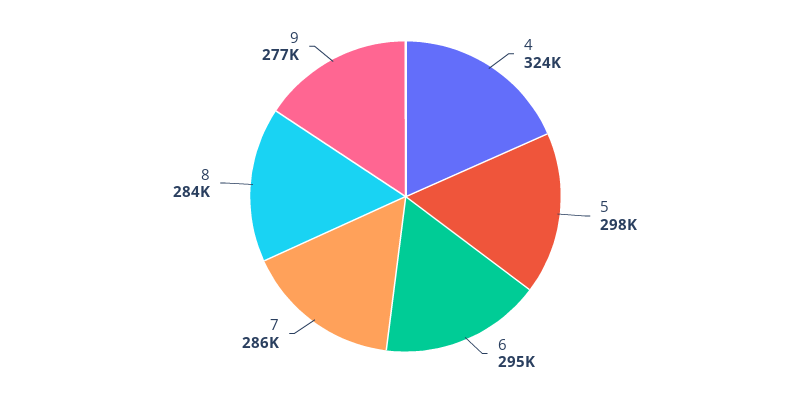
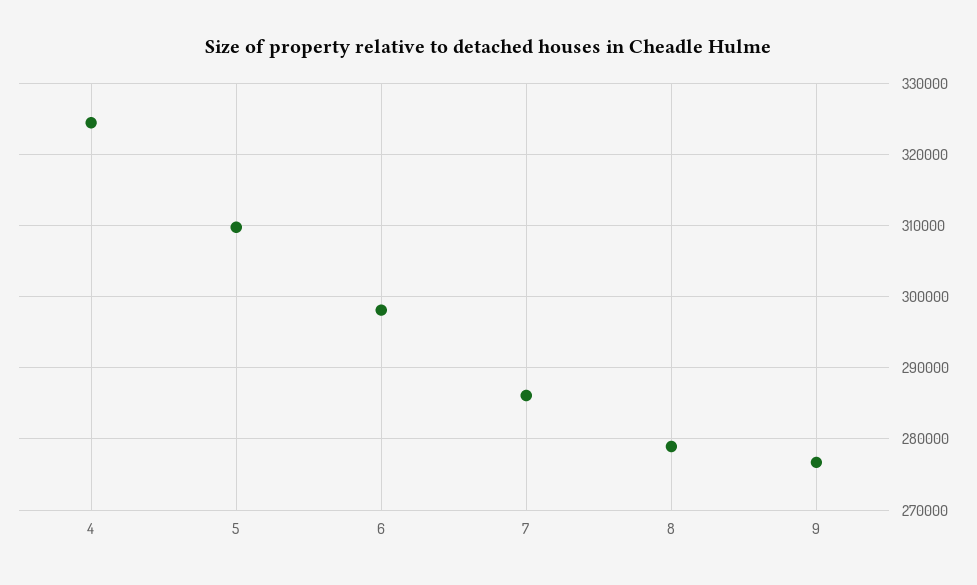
5: 298000 -> 310000
6: 295000 -> 298000
8: 284000 -> 279000

